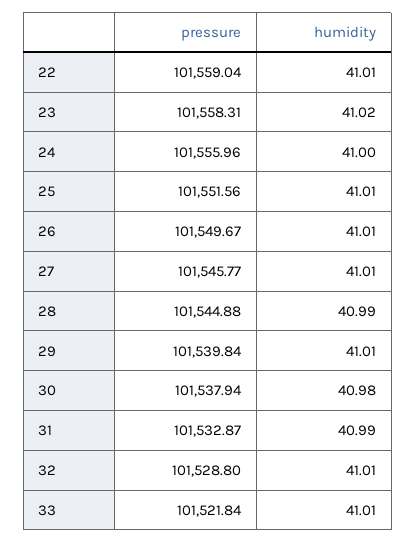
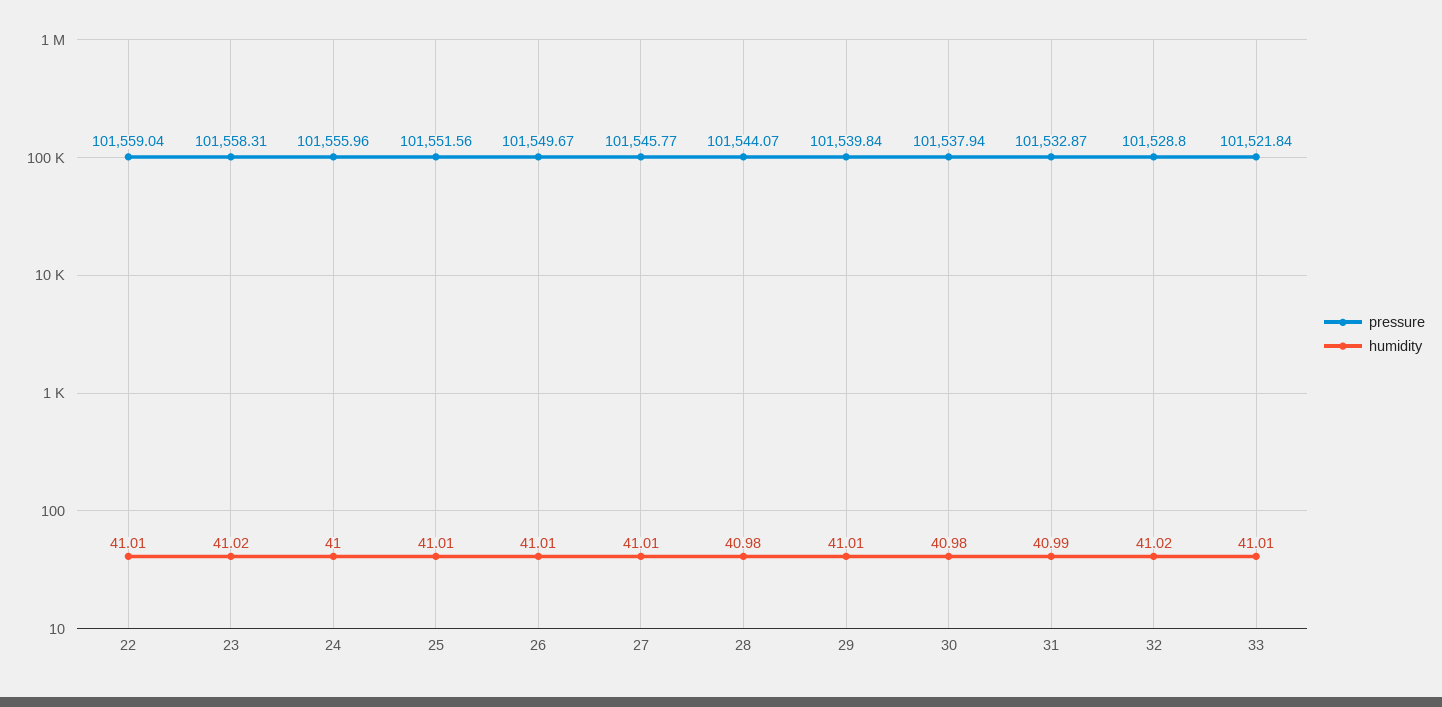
pressure, 28: 101544.88 -> 101544.07
humidity, 28: 40.99 -> 40.98
humidity, 32: 41.01 -> 41.02

